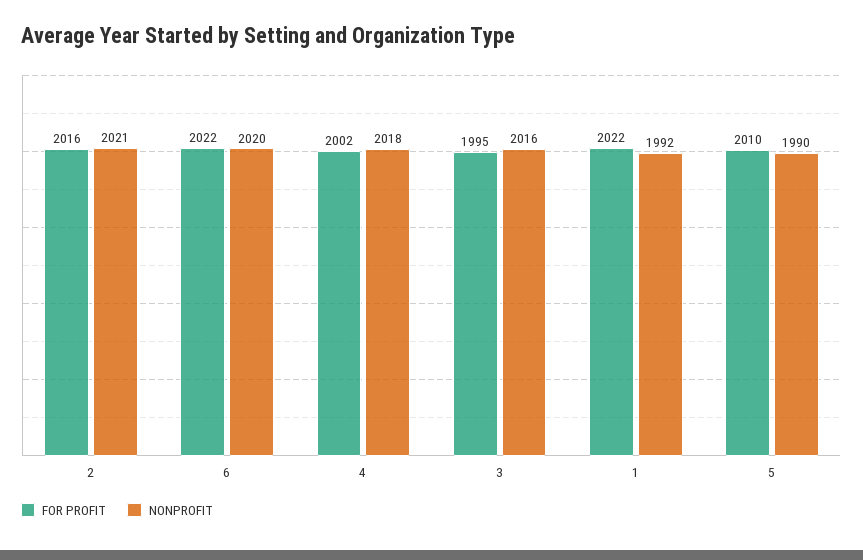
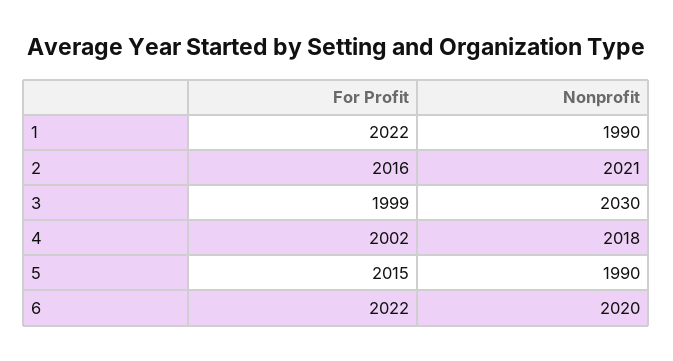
FOR PROFIT, 3: 1995 -> 1999
NONPROFIT, 3: 2016 -> 2030
NONPROFIT, 1: 1992 -> 1990
FOR PROFIT, 5: 2010 -> 2015

